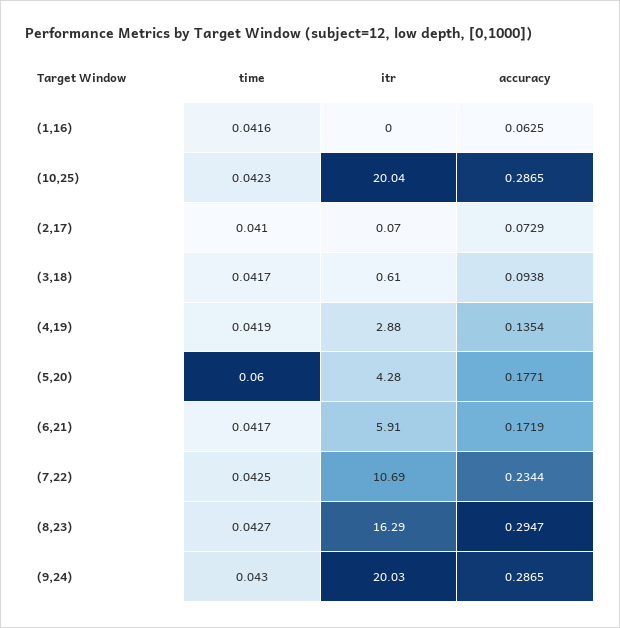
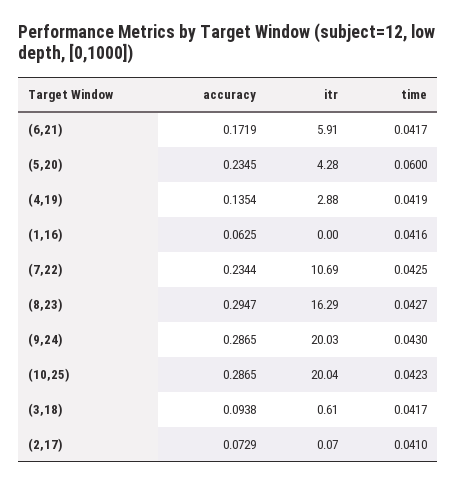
accuracy, (5,20): 0.1771 -> 0.2345

